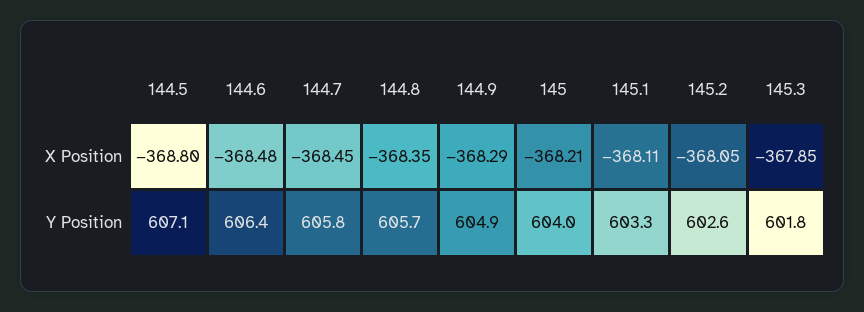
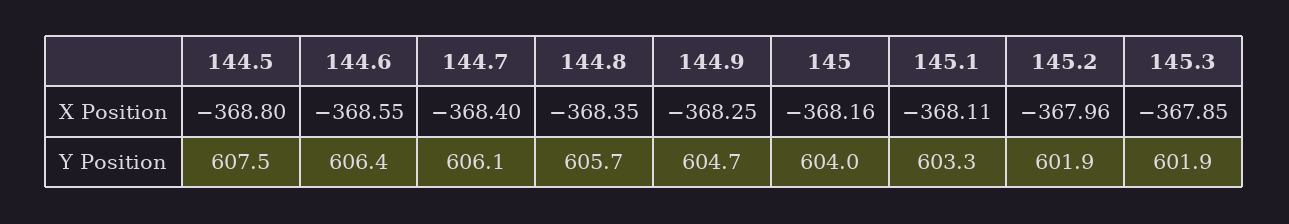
144.6, X Position: -368.48 -> -368.55
144.7, X Position: -368.45 -> -368.4
144.9, X Position: -368.29 -> -368.25
145, X Position: -368.21 -> -368.16
145.2, X Position: -368.05 -> -367.96
144.5, Y Position: 607.1 -> 607.5
144.7, Y Position: 605.8 -> 606.1
144.9, Y Position: 604.9 -> 604.7
145.2, Y Position: 602.6 -> 601.9
145.3, Y Position: 601.8 -> 601.9

